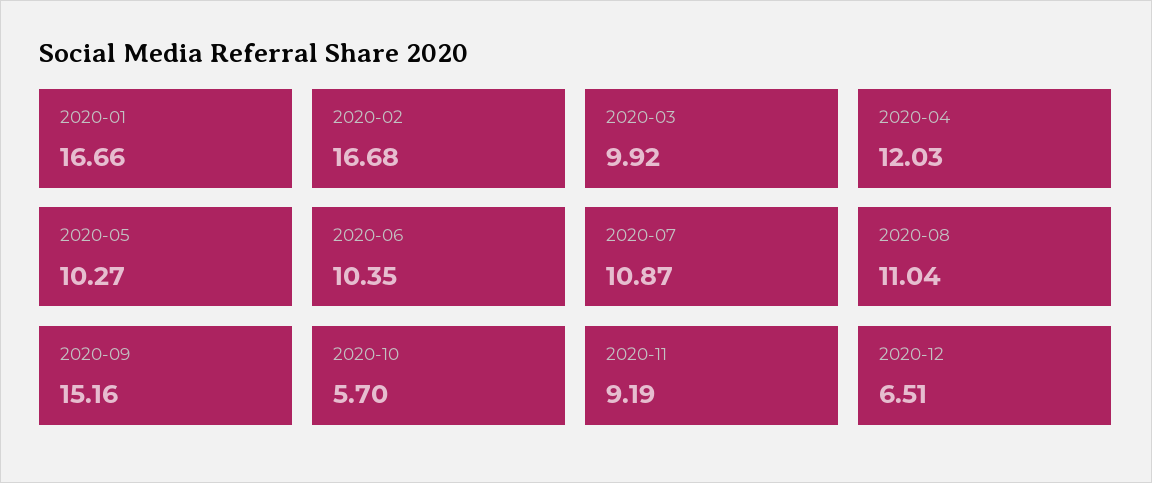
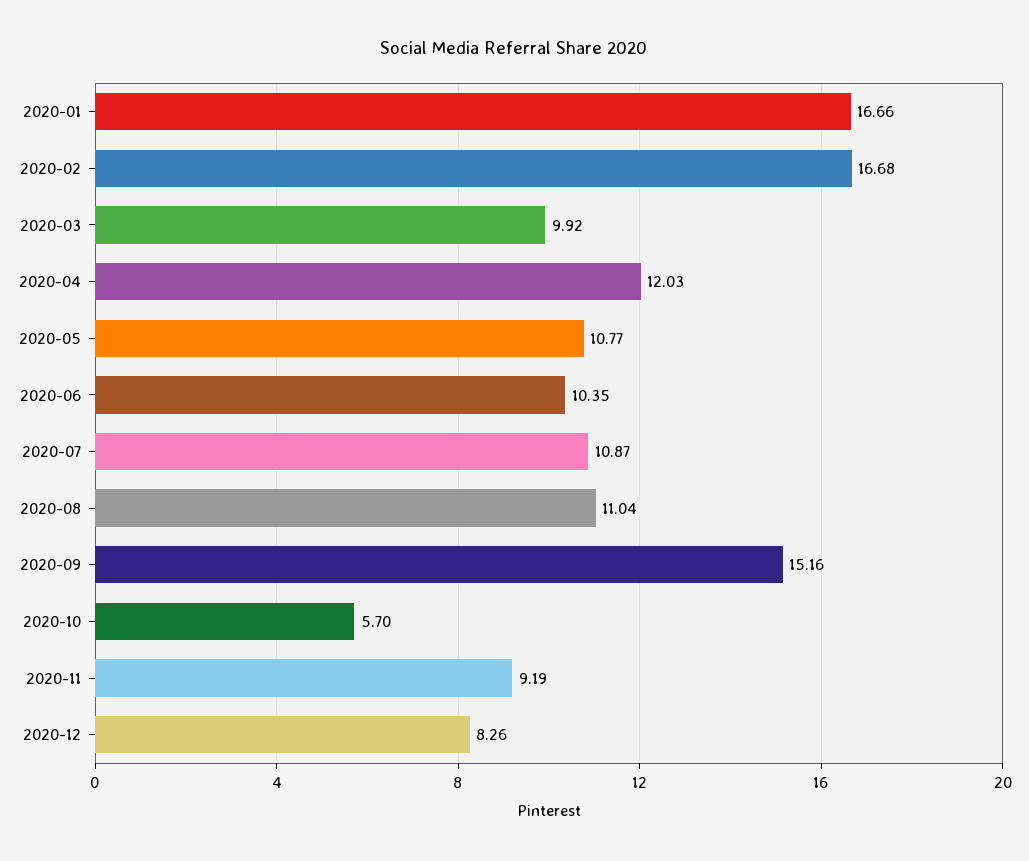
2020-05: 10.27 -> 10.77
2020-12: 6.51 -> 8.26

